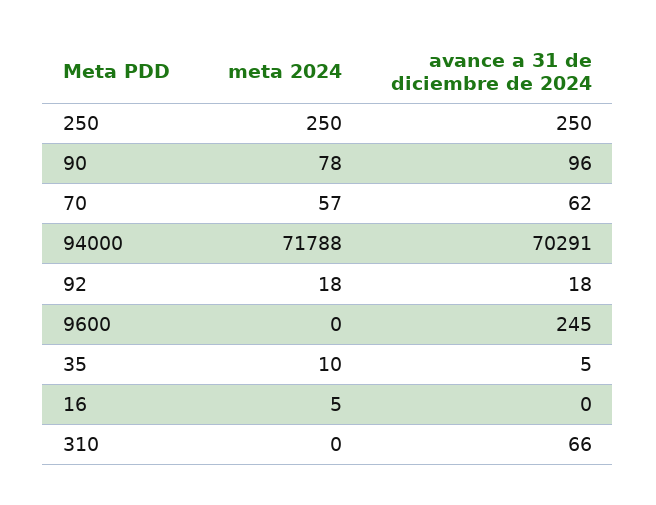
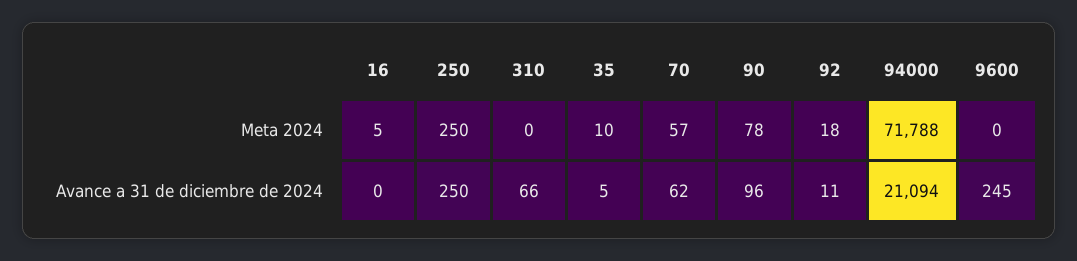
avance a 31 de diciembre de 2024, 94000: 70291 -> 21094
avance a 31 de diciembre de 2024, 92: 18 -> 11

